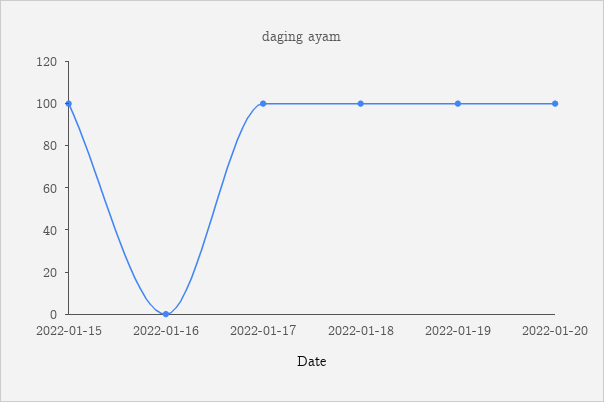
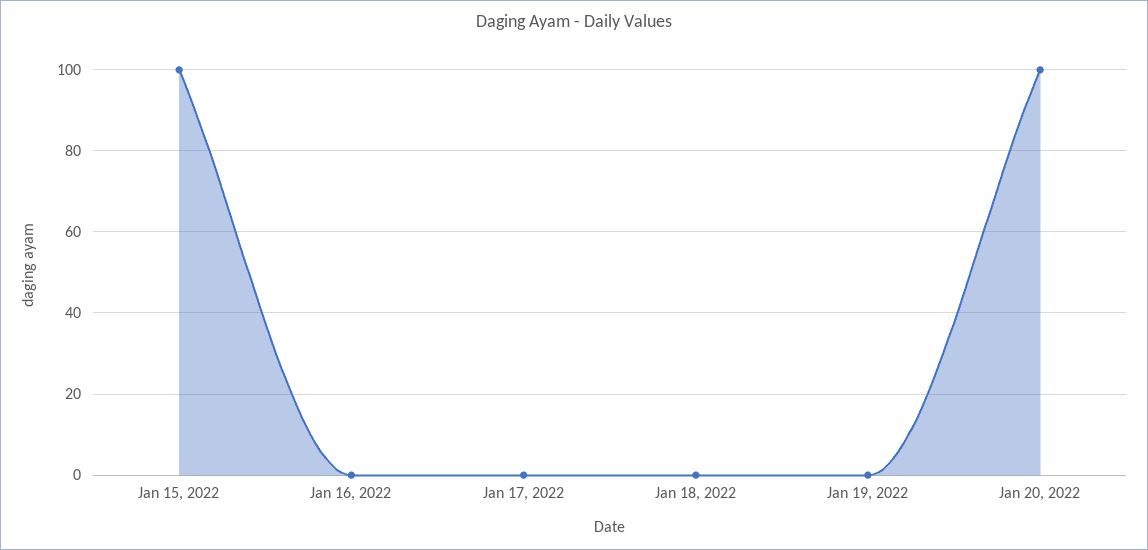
2022-01-17: 100 -> 0
2022-01-18: 100 -> 0
2022-01-19: 100 -> 0

